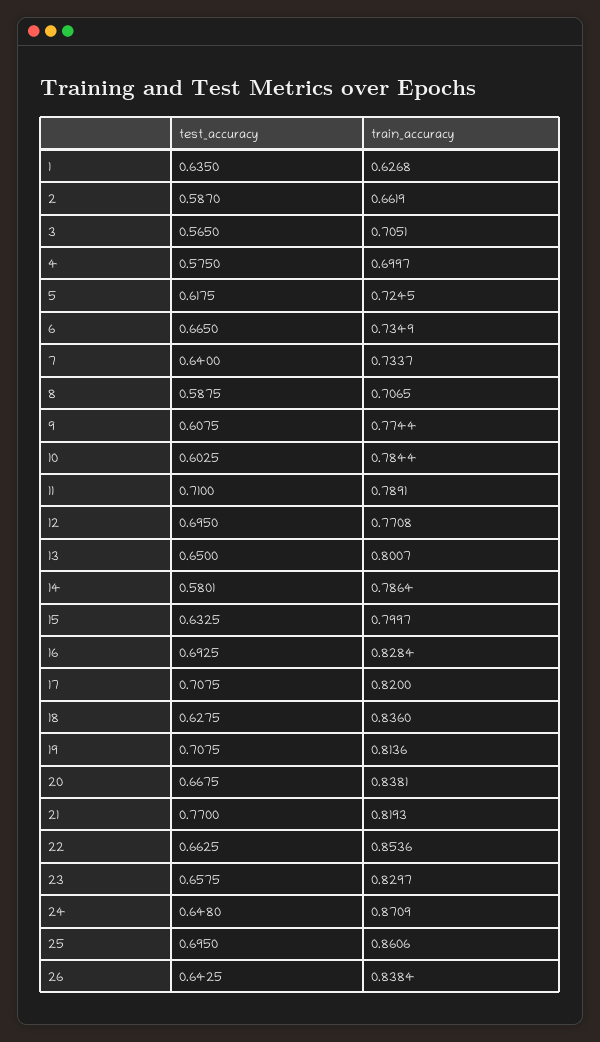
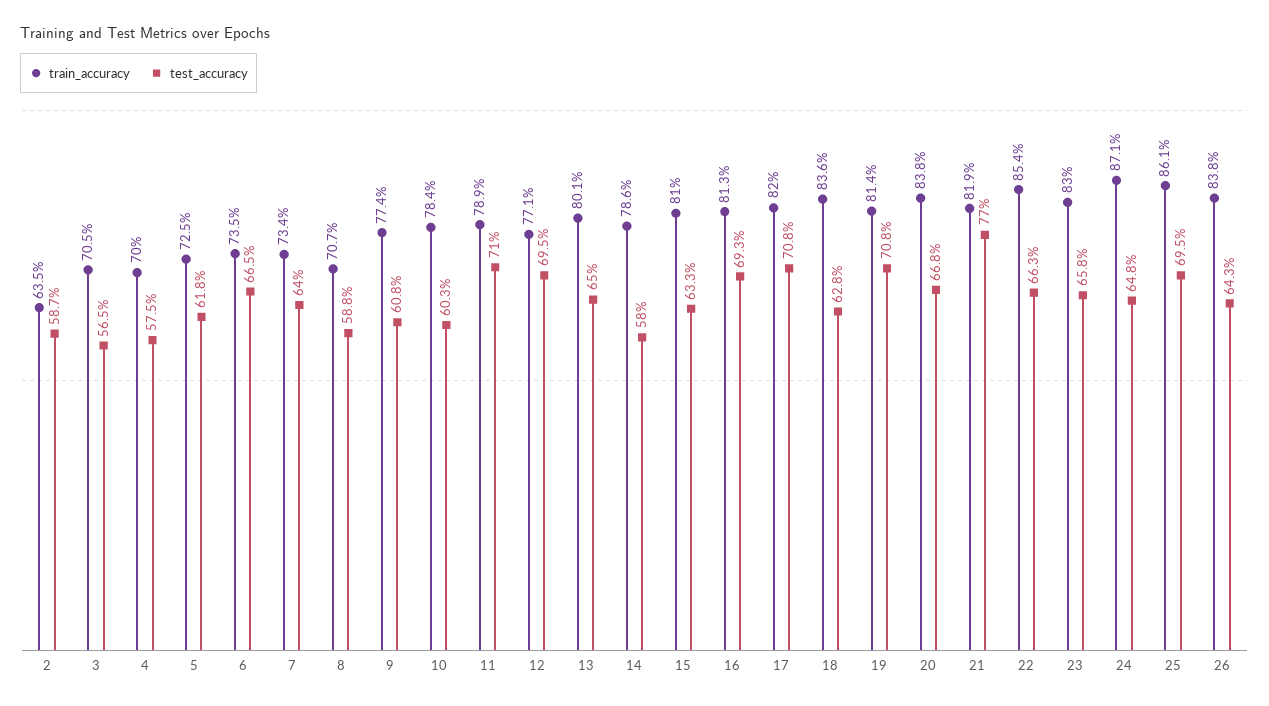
test_accuracy, 1: 0.635 -> none
train_accuracy, 1: 0.6268 -> none
train_accuracy, 2: 0.6619 -> 0.635
train_accuracy, 15: 0.7997 -> 0.81
train_accuracy, 16: 0.8284 -> 0.813

